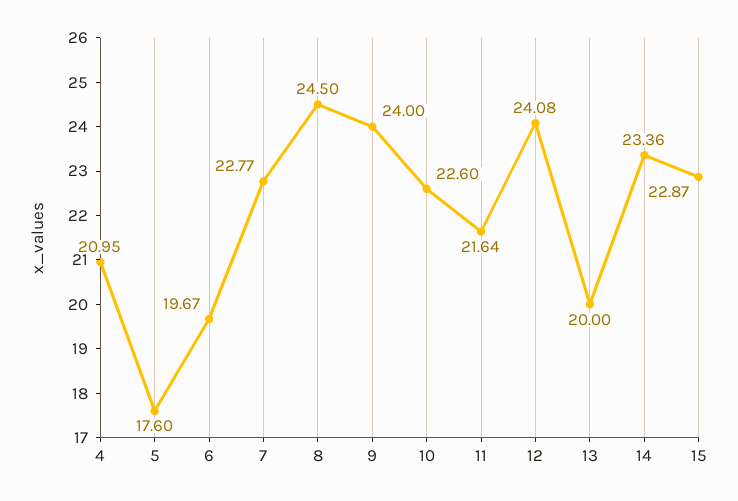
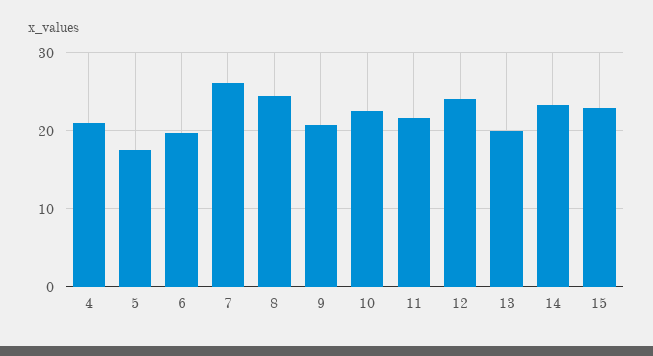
7: 22.77 -> 26
9: 24 -> 21

